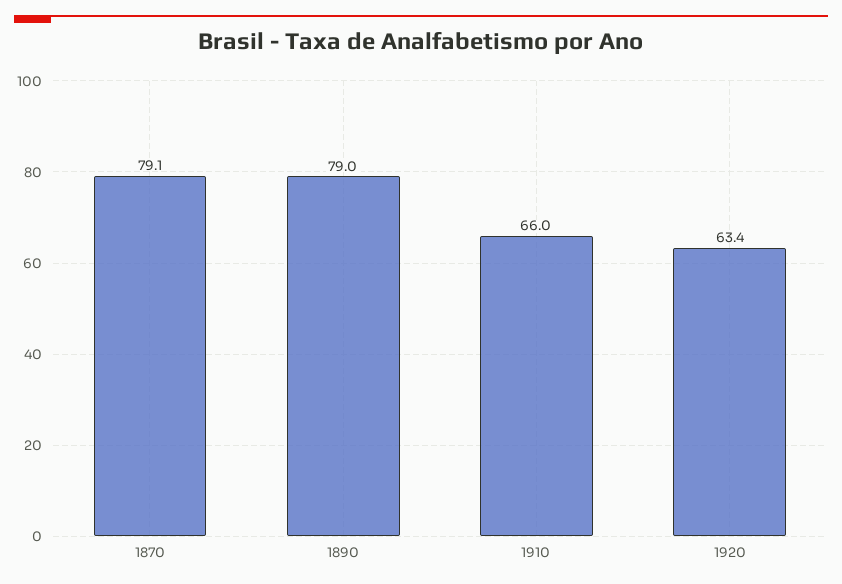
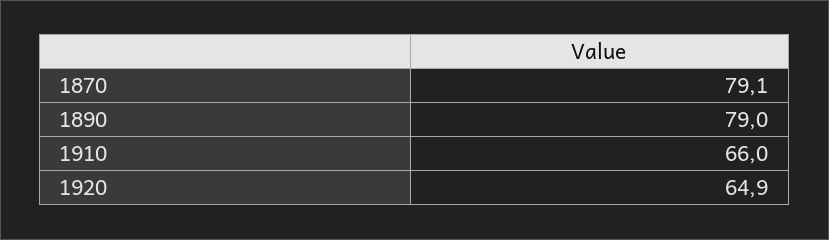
1920: 63.4 -> 64.9

